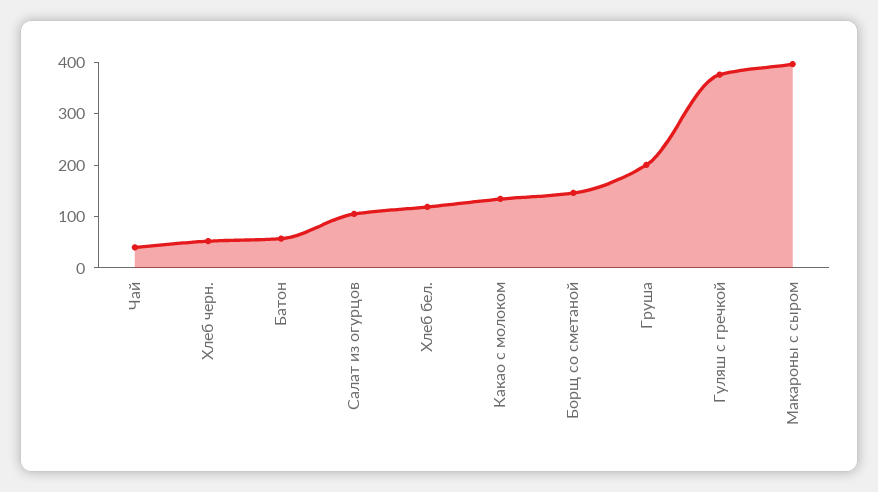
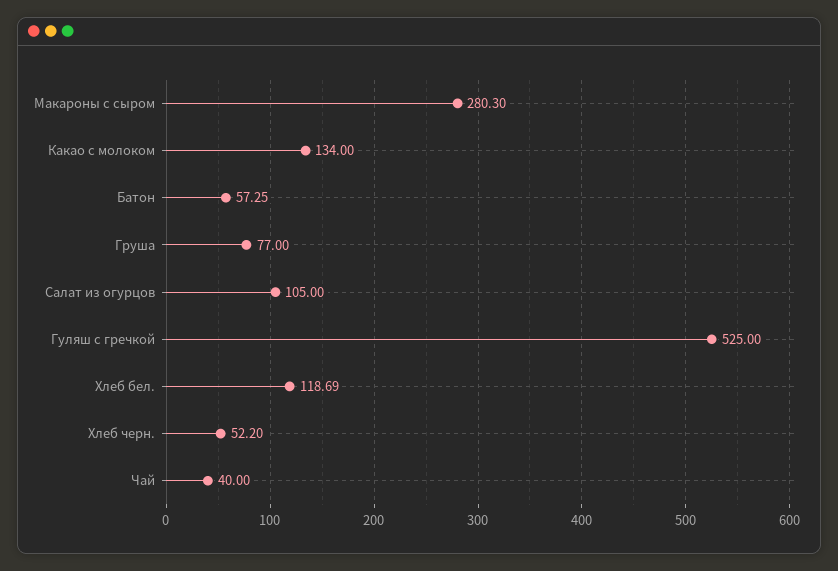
Борщ со сметаной: 140 -> none
Груша: 200 -> 77
Гуляш с гречкой: 380 -> 525
Макароны с сыром: 400 -> 280.3

